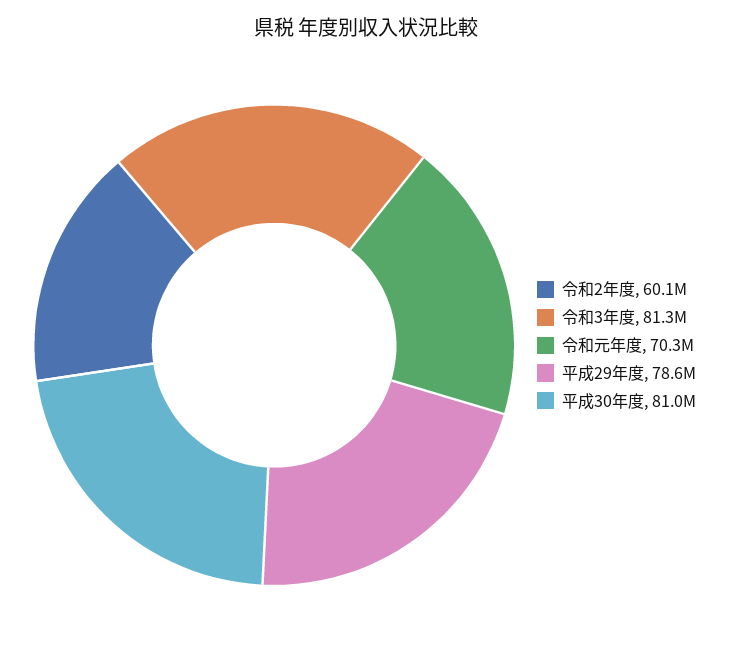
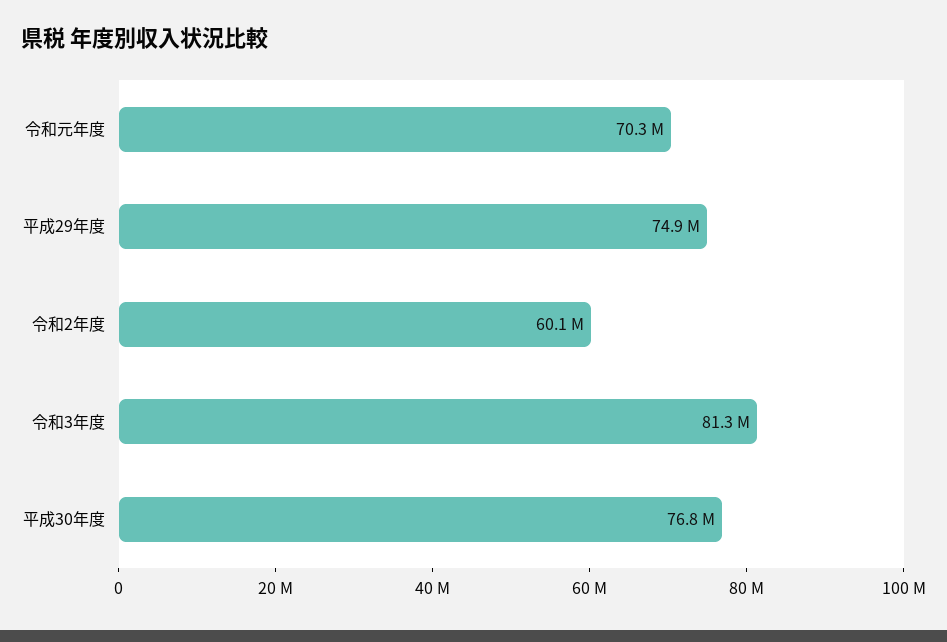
平成29年度: 78600000 -> 74900000
平成30年度: 81000000 -> 76800000

